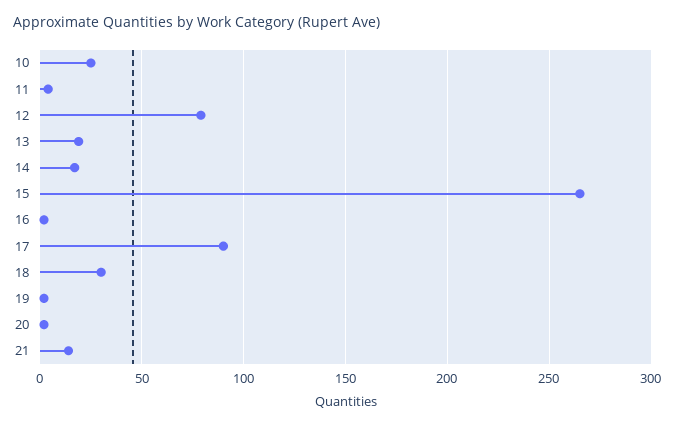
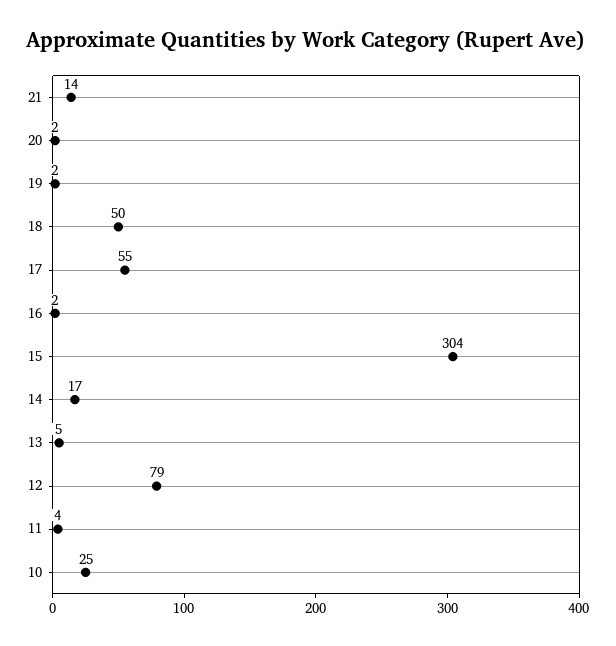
13: 20 -> 5
15: 265 -> 304
17: 90 -> 55
18: 30 -> 50

